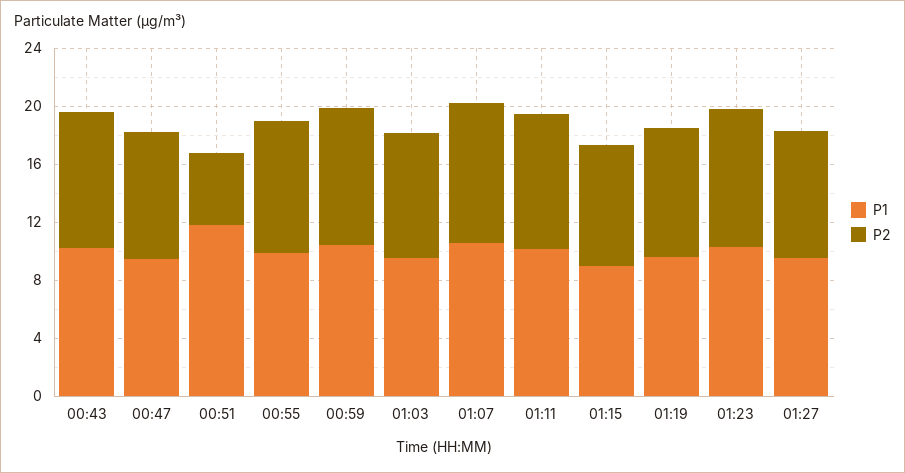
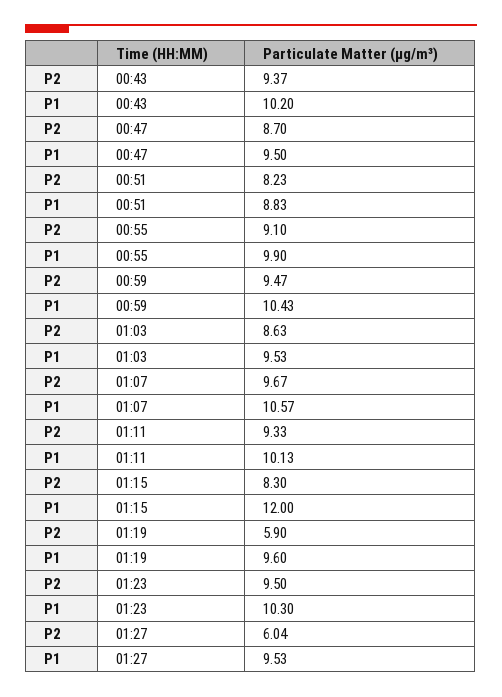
P1, 00:51: 12 -> 8.83
P2, 00:51: 5 -> 8.23
P1, 01:15: 9 -> 12
P2, 01:19: 9 -> 5.9
P2, 01:27: 9 -> 6.04

